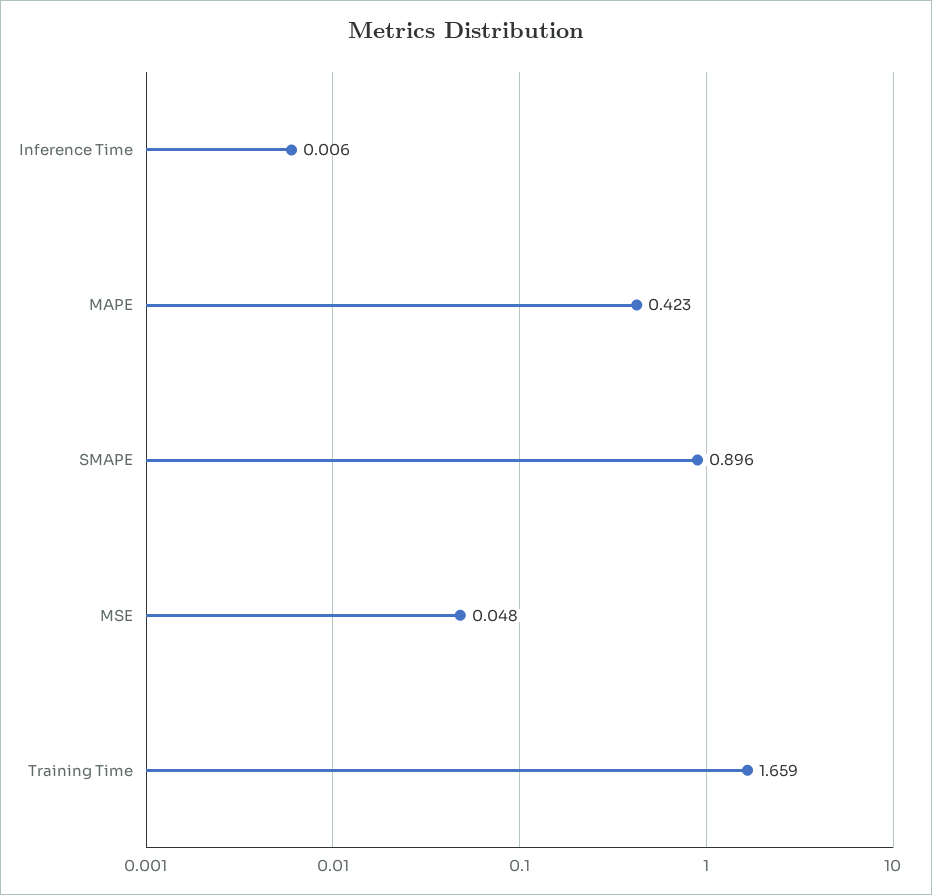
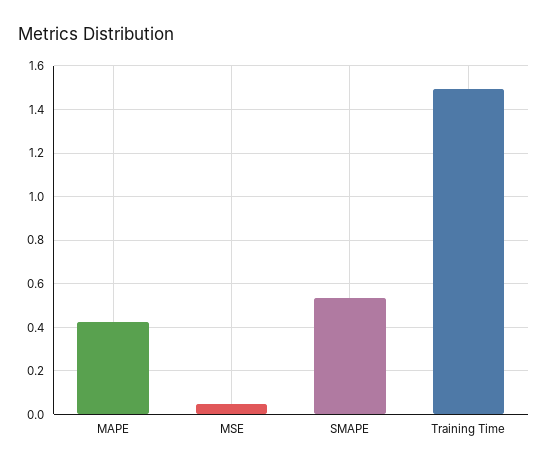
Inference Time: 0.006 -> none
SMAPE: 0.896 -> 0.55
Training Time: 1.659 -> 1.5

